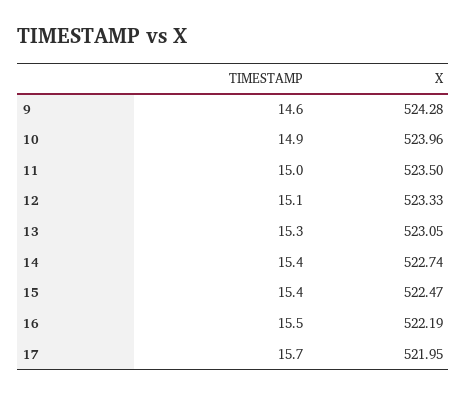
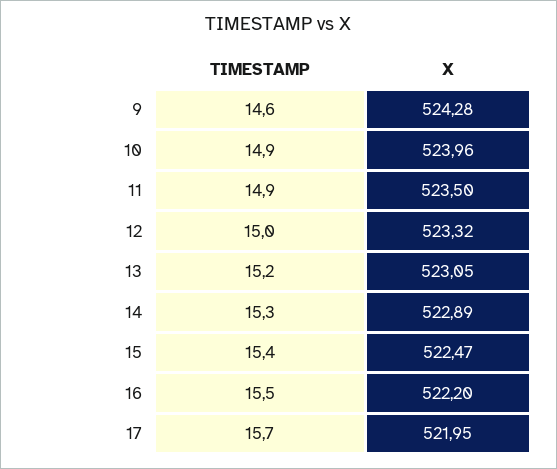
TIMESTAMP, 11: 15 -> 14.9
TIMESTAMP, 12: 15.1 -> 15
X, 12: 523.33 -> 523.32
TIMESTAMP, 13: 15.3 -> 15.2
TIMESTAMP, 14: 15.4 -> 15.3
X, 14: 522.74 -> 522.89
X, 16: 522.19 -> 522.2

